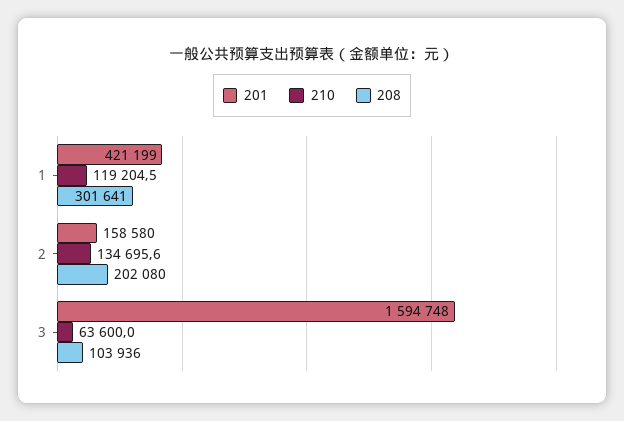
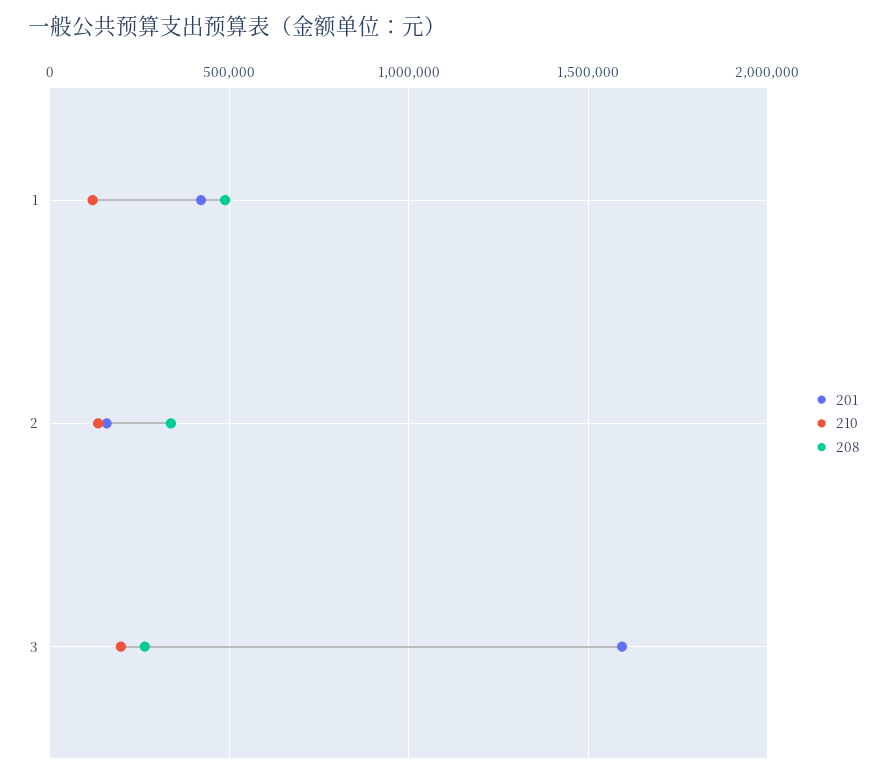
208, 1: 301641 -> 500000
208, 2: 202080 -> 350000
210, 3: 63600 -> 200000
208, 3: 103936 -> 250000

